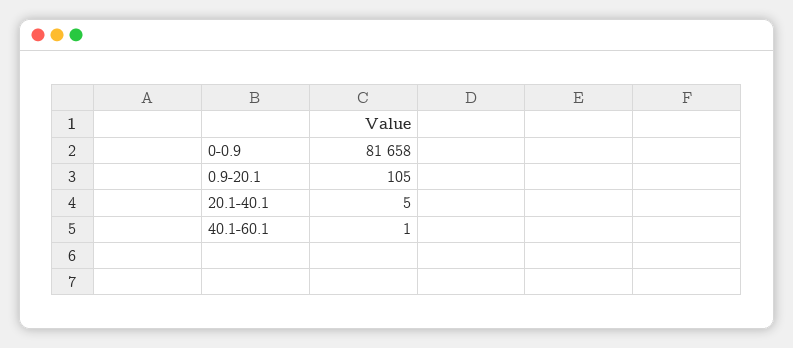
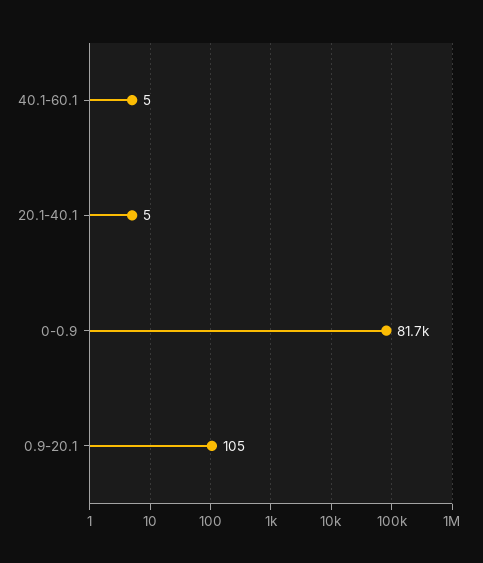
40.1-60.1: 1 -> 5

